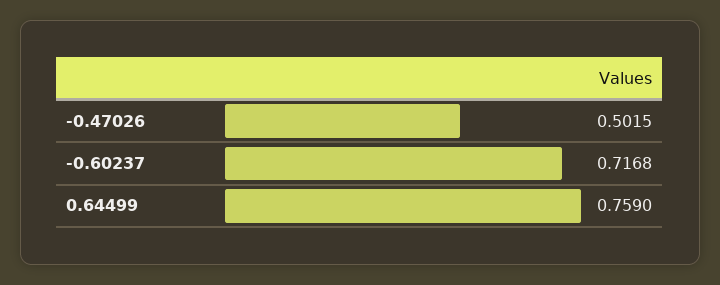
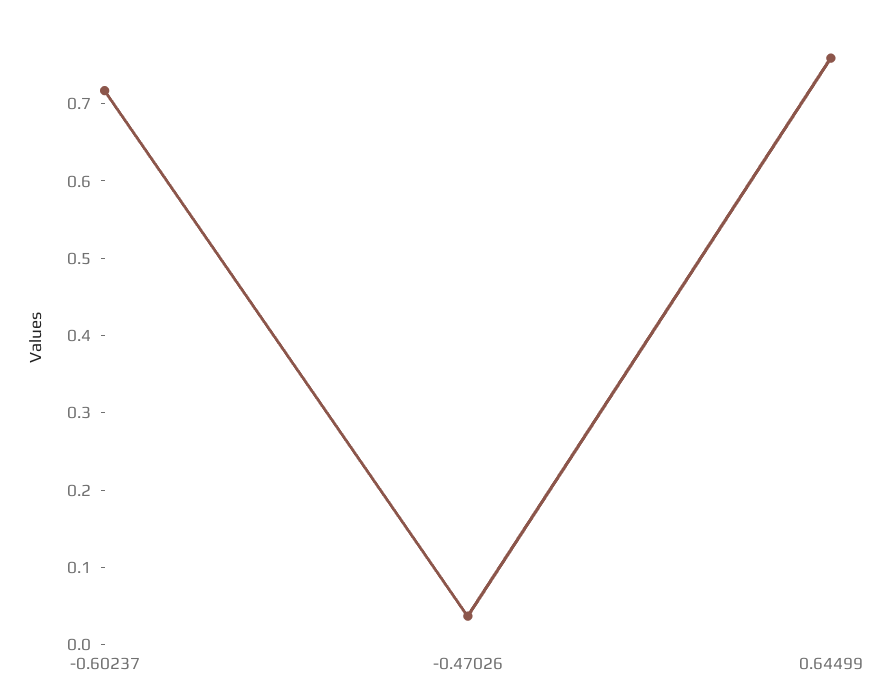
-0.47026: 0.5015 -> 0.04

